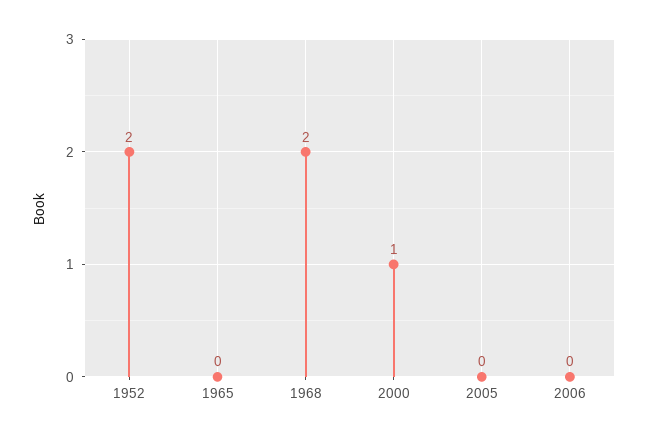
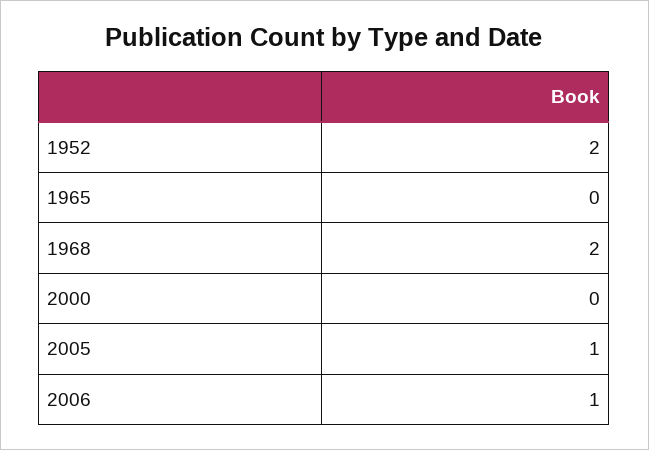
2000: 1 -> 0
2005: 0 -> 1
2006: 0 -> 1

